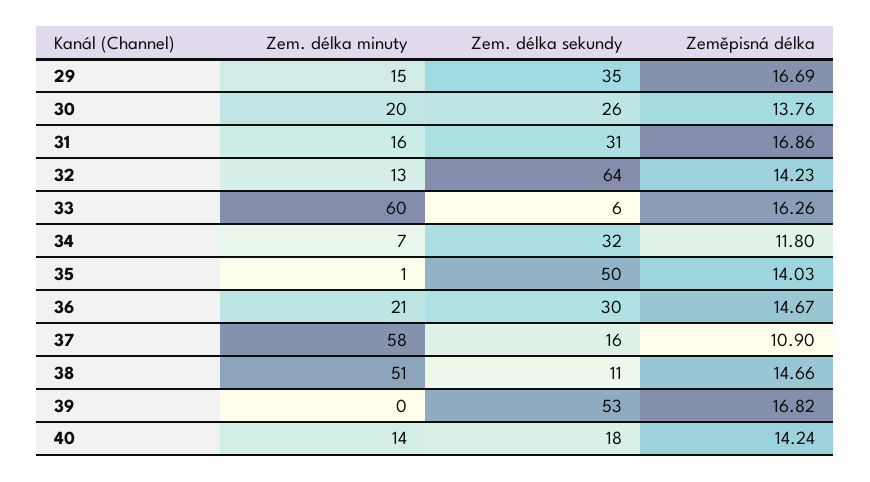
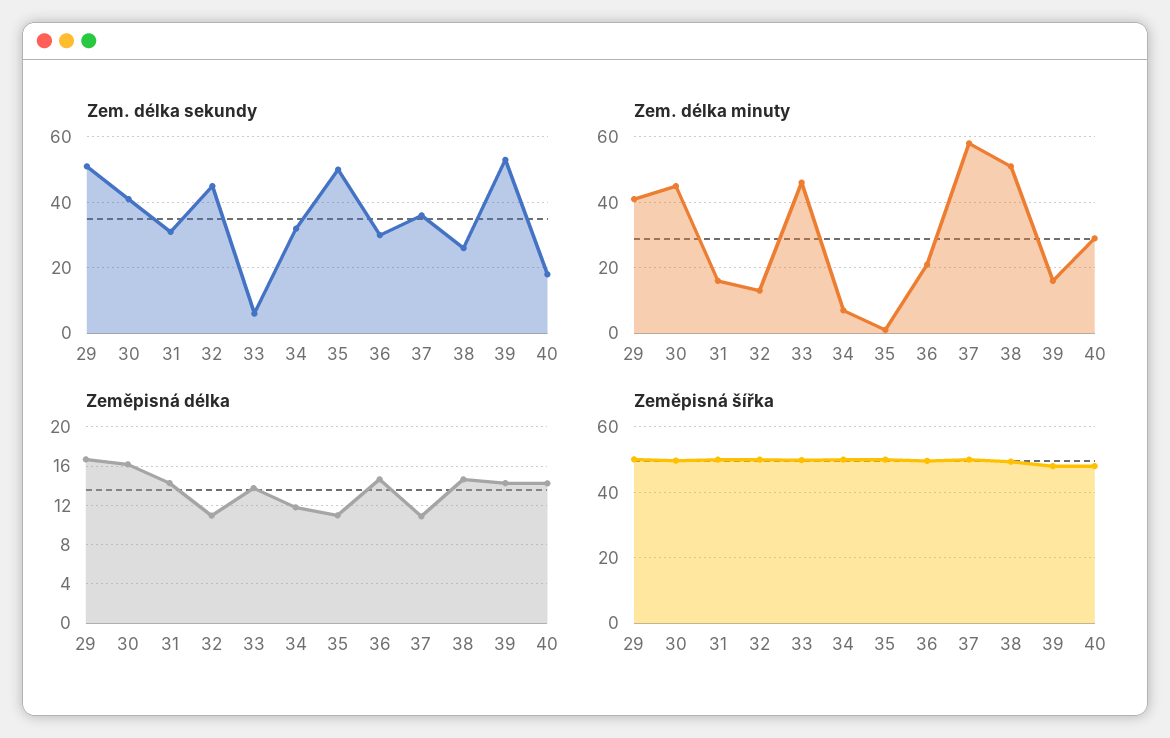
Zem. délka minuty, 29: 15 -> 40
Zem. délka sekundy, 29: 35 -> 50
Zem. délka minuty, 30: 20 -> 45
Zem. délka sekundy, 30: 26 -> 40
Zeměpisná délka, 30: 13.76 -> 16
Zeměpisná délka, 31: 16.86 -> 14
Zem. délka sekundy, 32: 64 -> 45
Zeměpisná délka, 32: 14.23 -> 11
Zem. délka minuty, 33: 60 -> 45
Zeměpisná délka, 33: 16.26 -> 14
Zeměpisná délka, 35: 14.03 -> 11
Zem. délka sekundy, 37: 16 -> 35
Zem. délka sekundy, 38: 11 -> 25
Zem. délka minuty, 39: 0 -> 15
Zeměpisná délka, 39: 16.82 -> 14
Zem. délka minuty, 40: 14 -> 30
Zeměpisná šířka, 29: none -> 50
Zeměpisná šířka, 30: none -> 50
Zeměpisná šířka, 31: none -> 50
Zeměpisná šířka, 32: none -> 50
Zeměpisná šířka, 33: none -> 50
Zeměpisná šířka, 34: none -> 50
Zeměpisná šířka, 35: none -> 50
Zeměpisná šířka, 36: none -> 50
Zeměpisná šířka, 37: none -> 50
Zeměpisná šířka, 38: none -> 50
Zeměpisná šířka, 39: none -> 48
Zeměpisná šířka, 40: none -> 48

